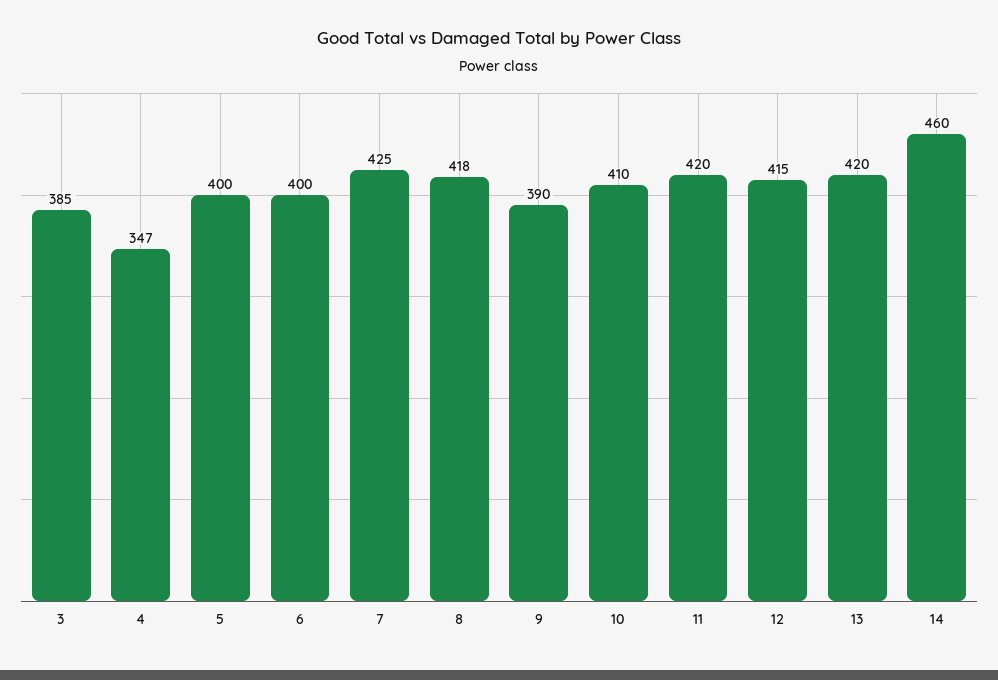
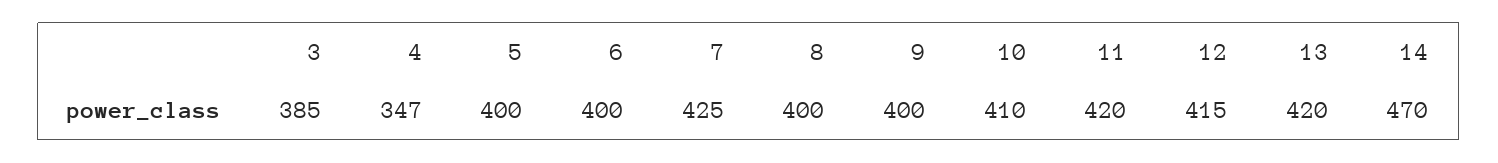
8: 418 -> 400
9: 390 -> 400
14: 460 -> 470

